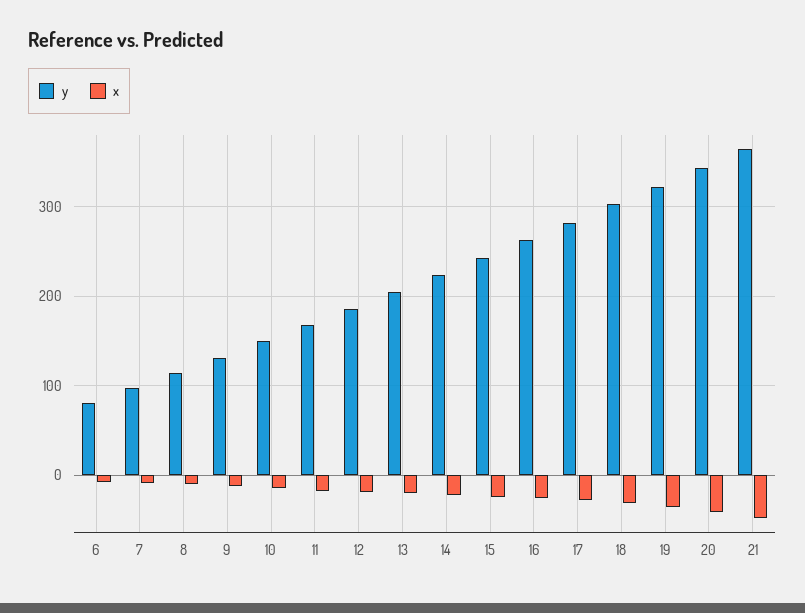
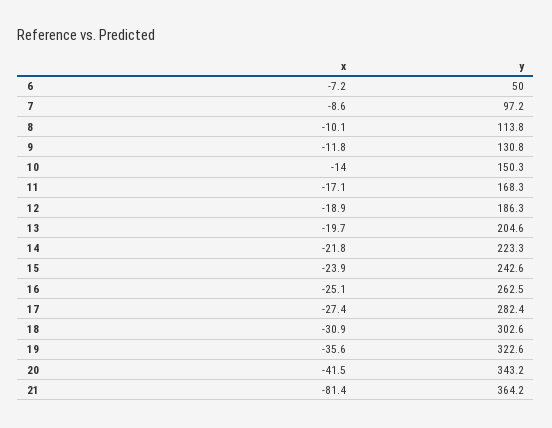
y, 6: 80 -> 50
x, 21: -50 -> -81.4

